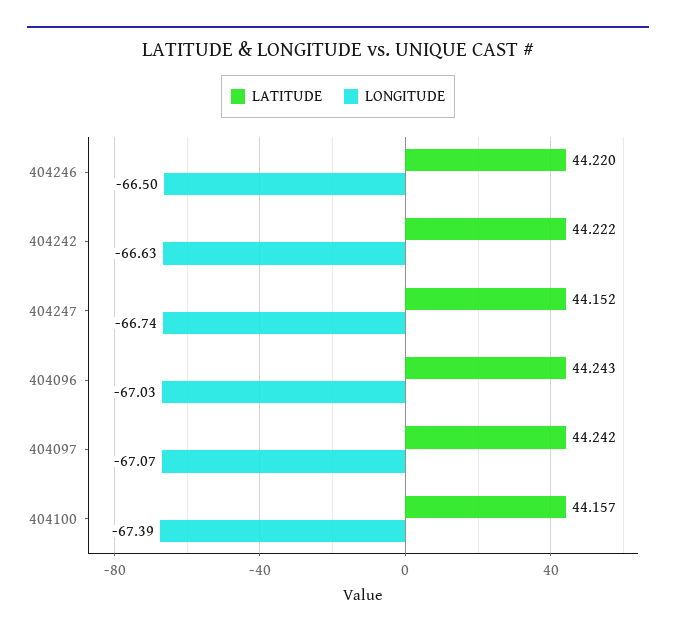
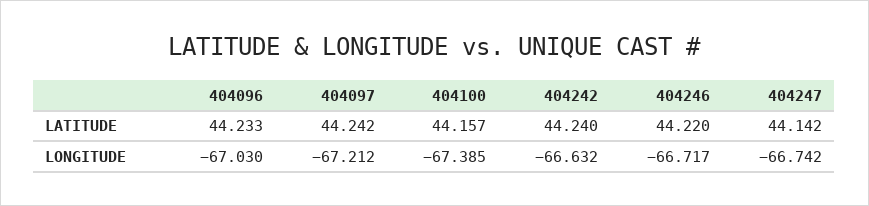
LONGITUDE, 404246: -66.5 -> -66.717
LATITUDE, 404242: 44.222 -> 44.24
LATITUDE, 404247: 44.152 -> 44.142
LATITUDE, 404096: 44.243 -> 44.233
LONGITUDE, 404097: -67.07 -> -67.212

